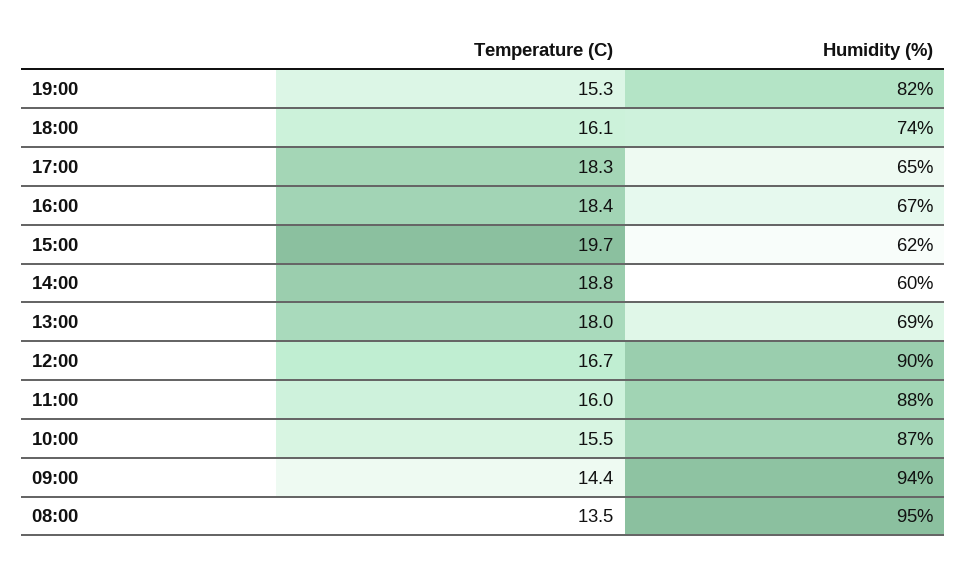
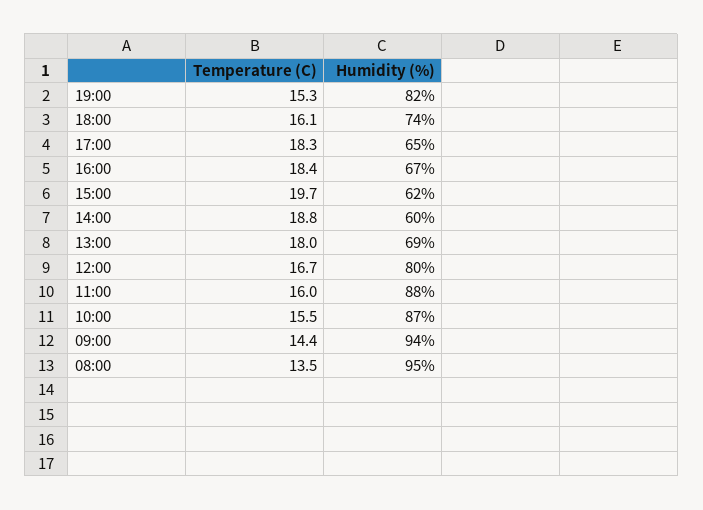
Humidity (%), 12:00: 90 -> 80

